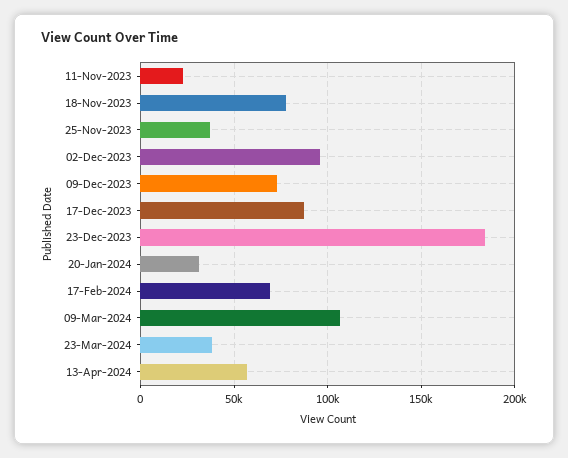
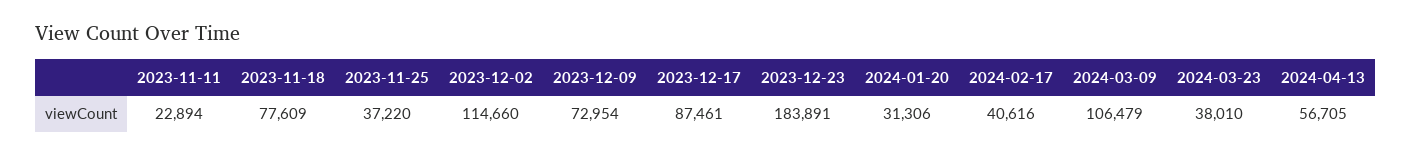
02-Dec-2023: 95000 -> 114660
17-Feb-2024: 70000 -> 40616

